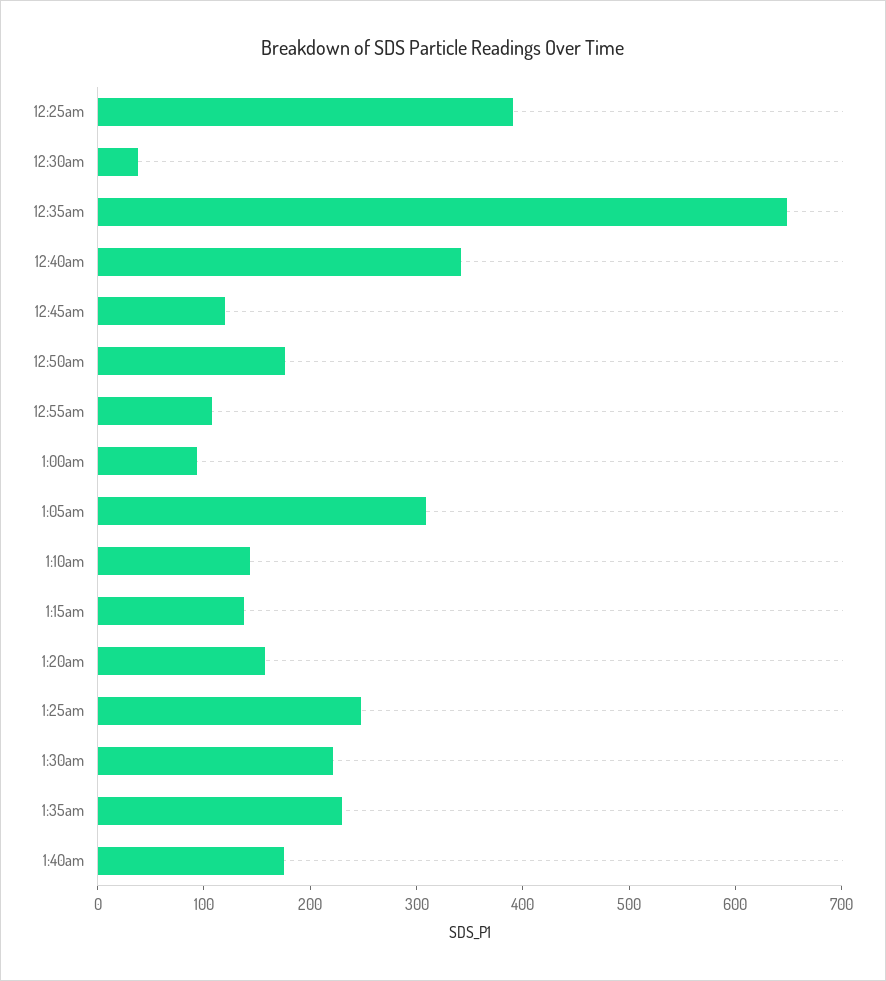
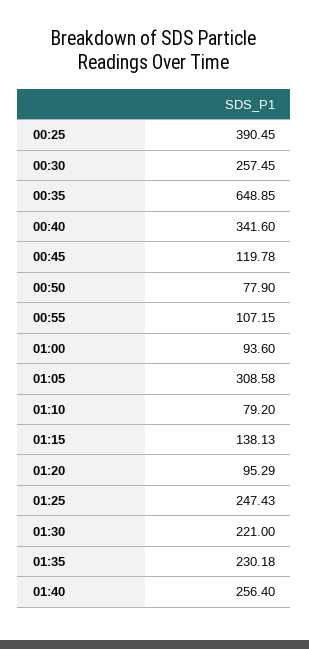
12:30am: 40 -> 257.45
12:50am: 180 -> 77.9
1:10am: 140 -> 79.2
1:20am: 160 -> 95.29
1:40am: 180 -> 256.4

